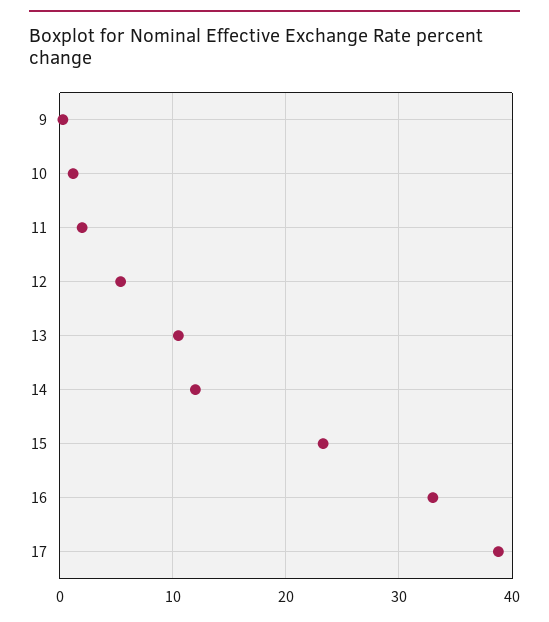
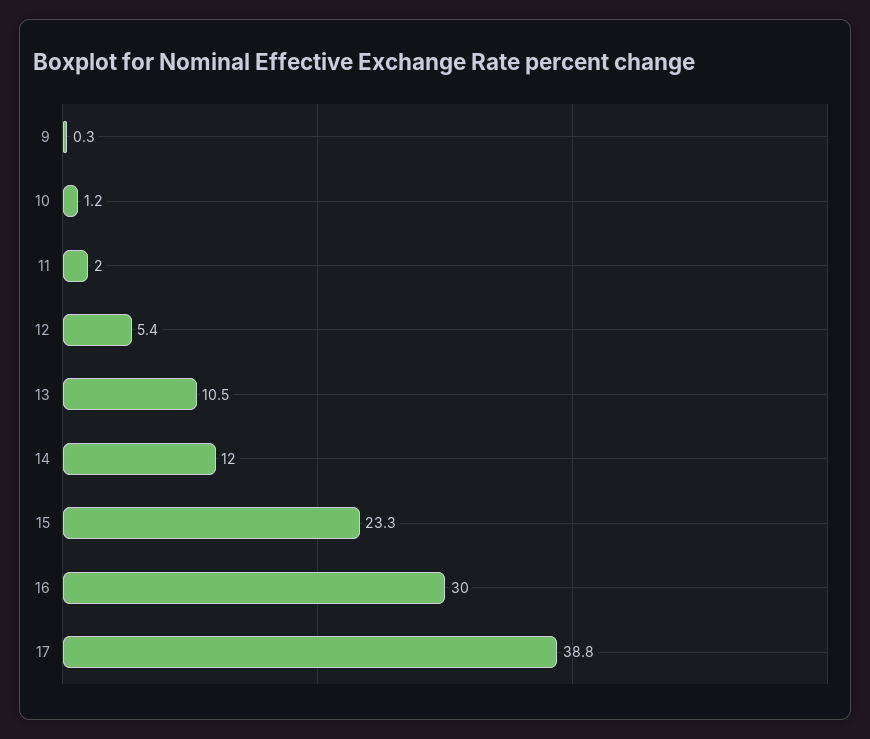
16: 33 -> 30

